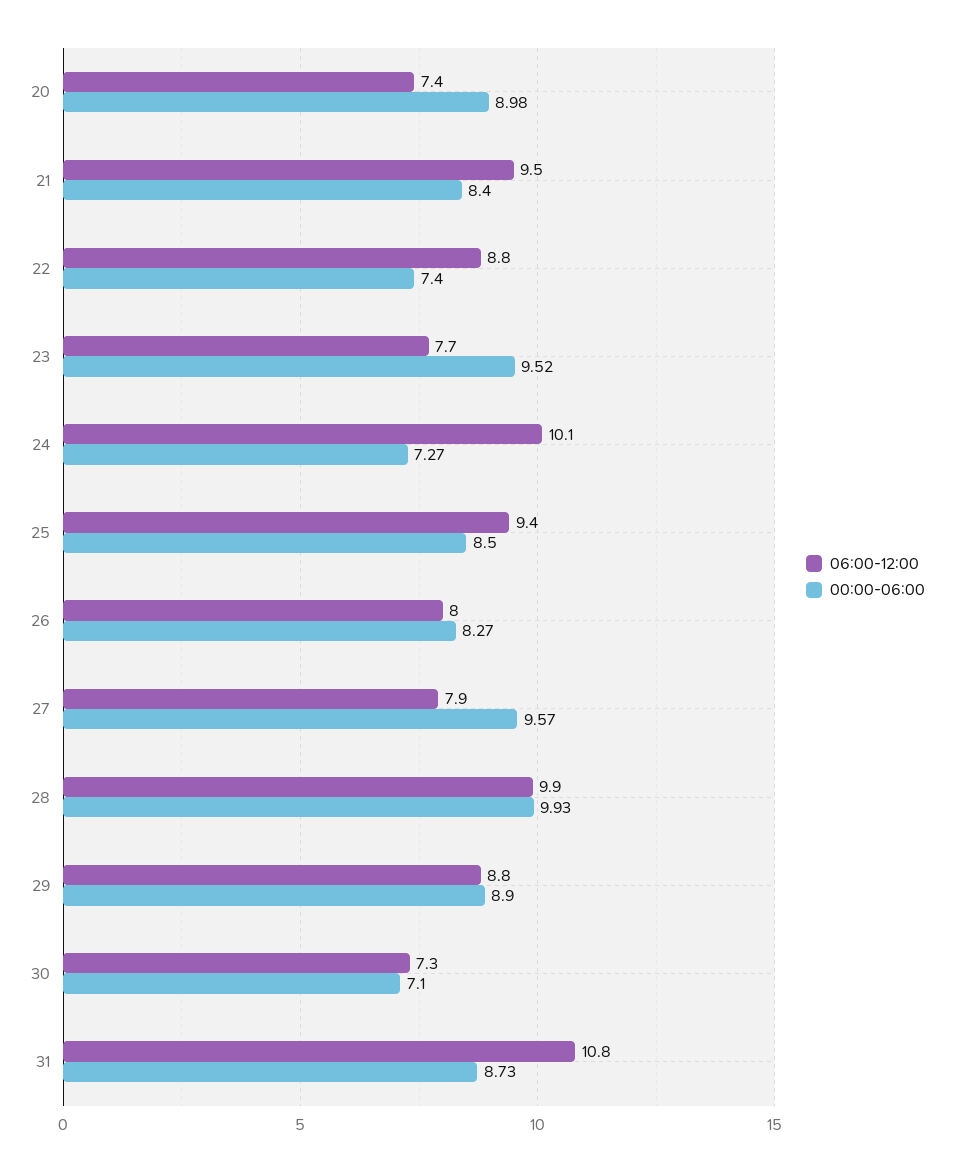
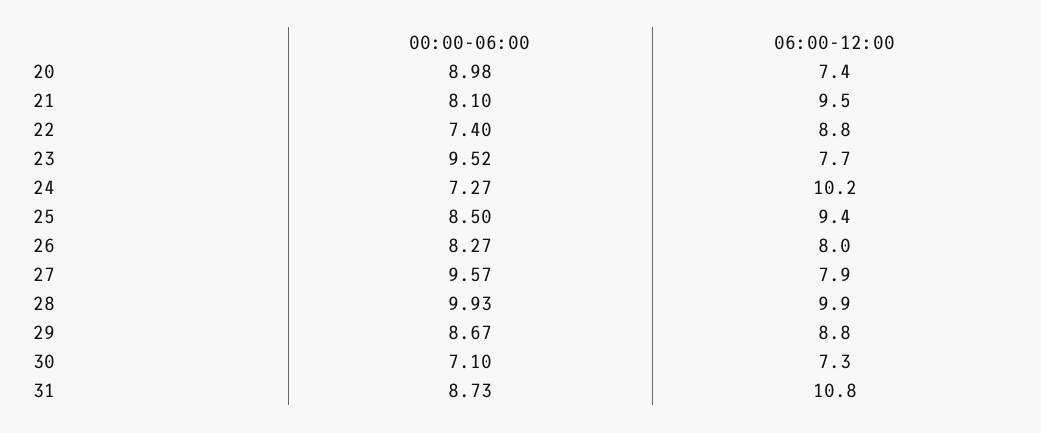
00:00-06:00, 21: 8.4 -> 8.1
06:00-12:00, 24: 10.1 -> 10.2
00:00-06:00, 29: 8.9 -> 8.67

